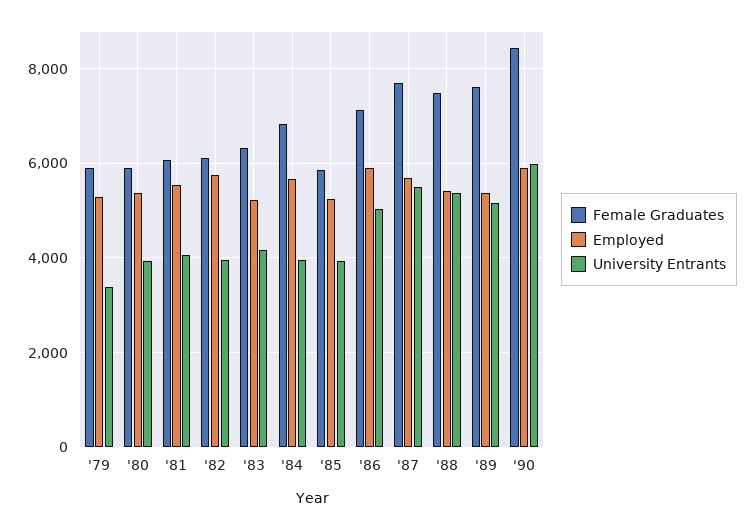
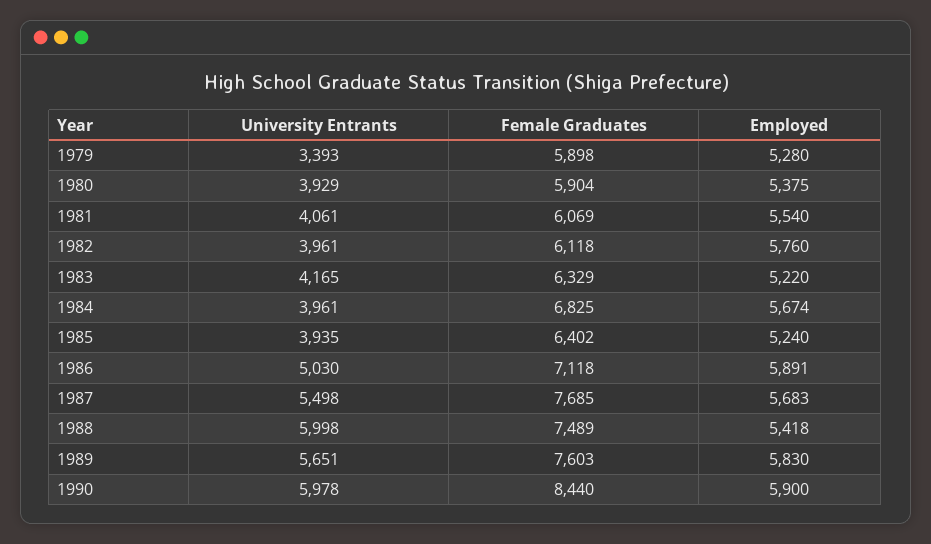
Female Graduates, '85: 5800 -> 6402
University Entrants, '88: 5400 -> 5998
Employed, '89: 5400 -> 5830
University Entrants, '89: 5200 -> 5651

